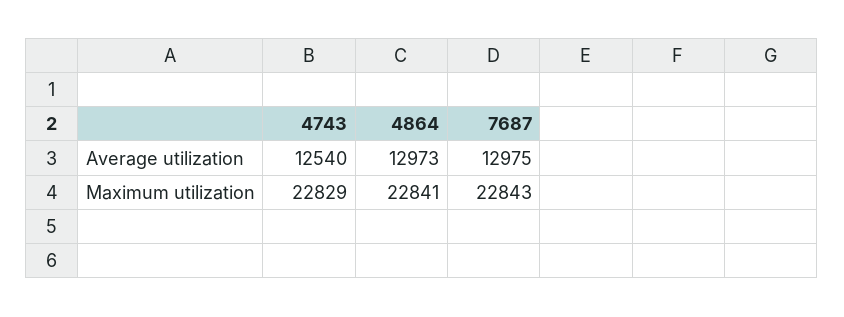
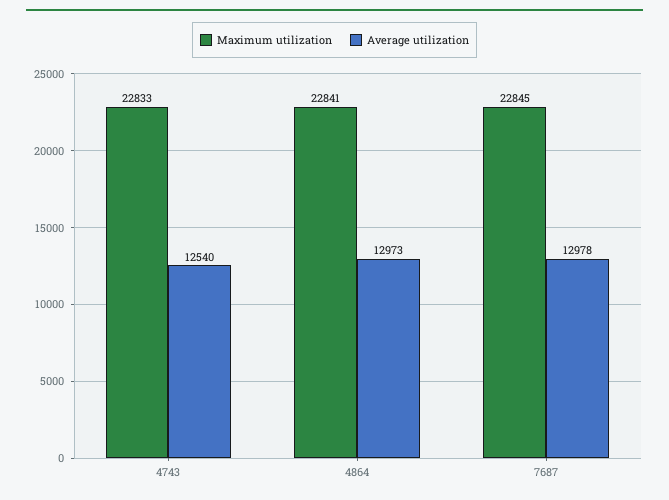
Average utilization, 7687: 12975 -> 12978
Maximum utilization, 4743: 22829 -> 22833
Maximum utilization, 7687: 22843 -> 22845

